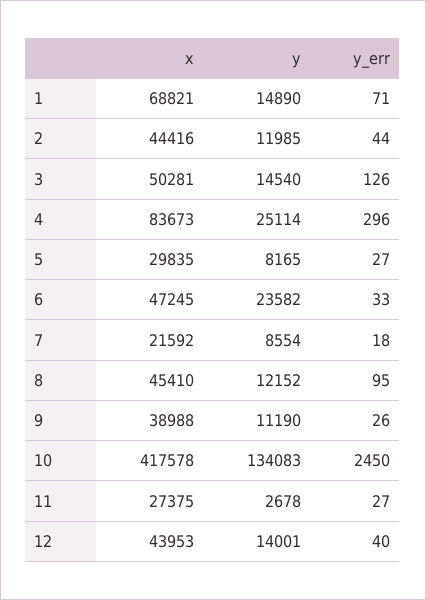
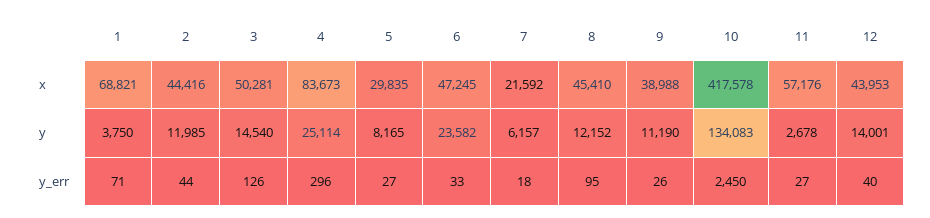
y, 1: 14890 -> 3750
y, 7: 8554 -> 6157
x, 11: 27375 -> 57176

